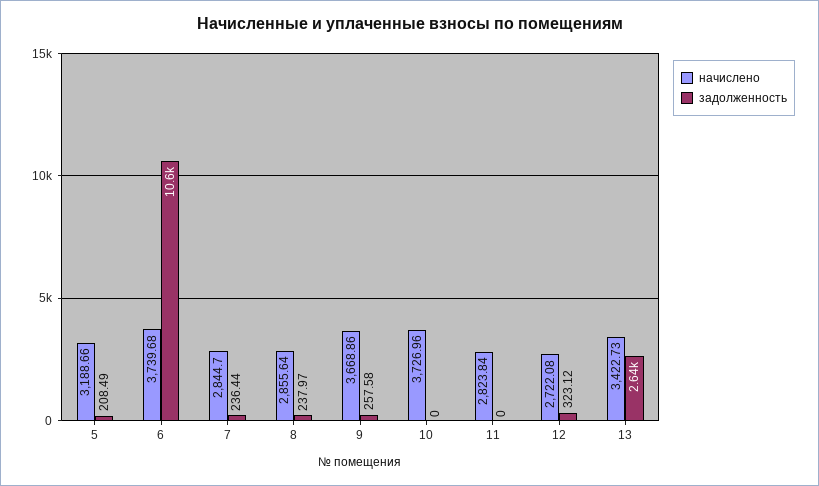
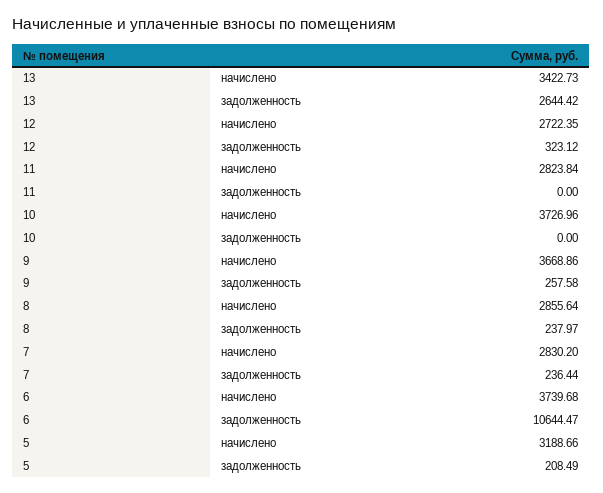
начислено, 7: 2844.7 -> 2830.2
начислено, 12: 2722.08 -> 2722.35

